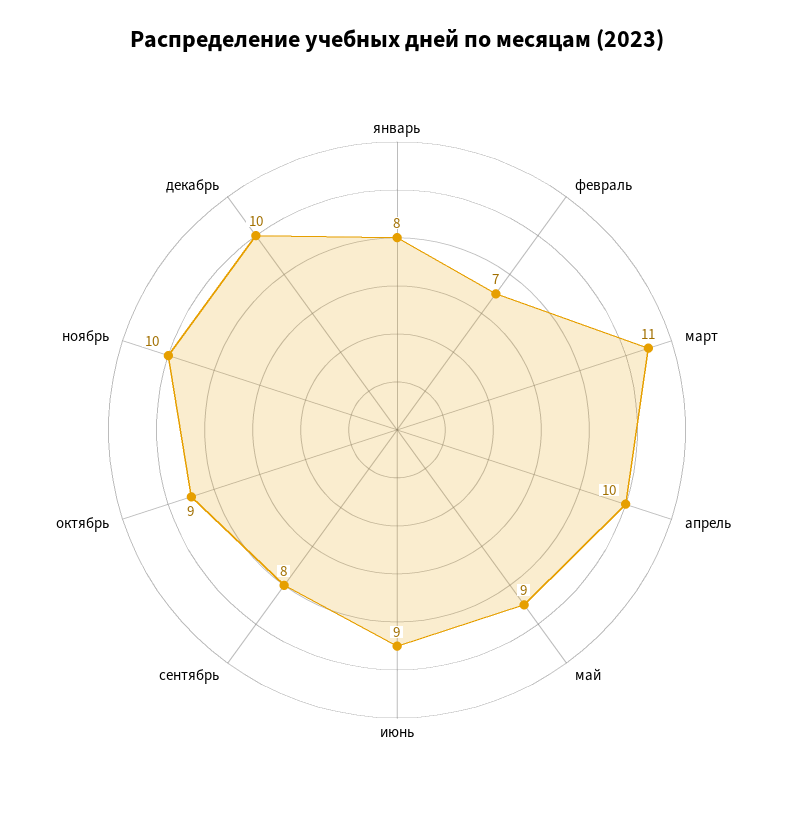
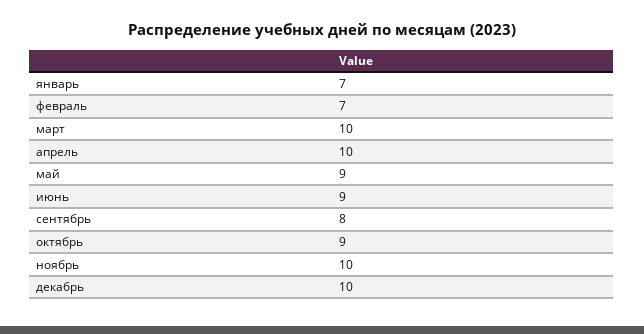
январь: 8 -> 7
март: 11 -> 10

